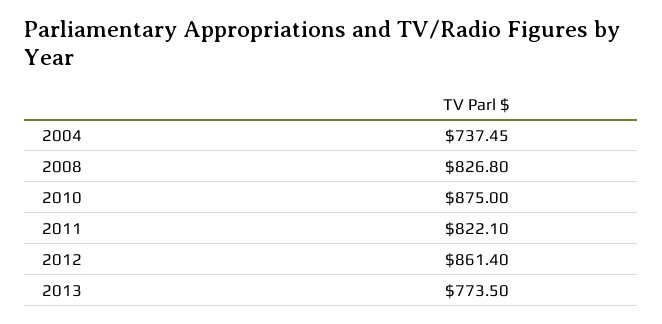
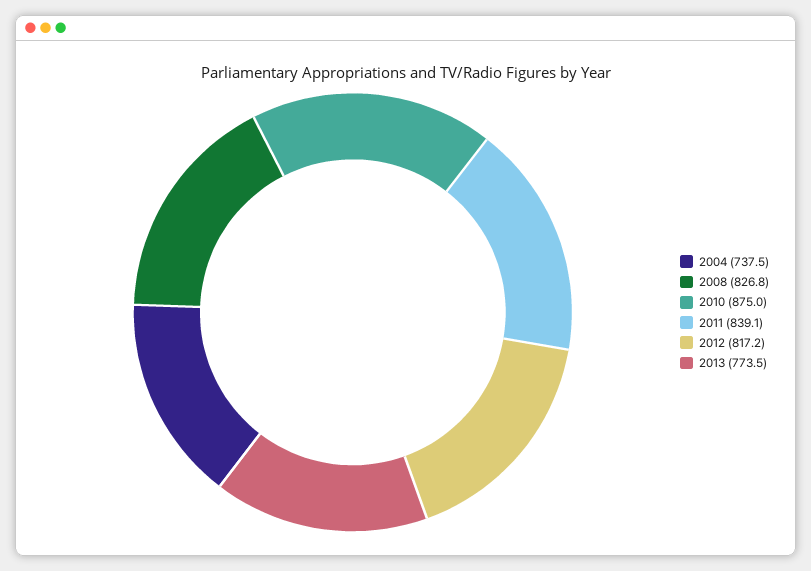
2011: 822.1 -> 839.1
2012: 861.4 -> 817.2

